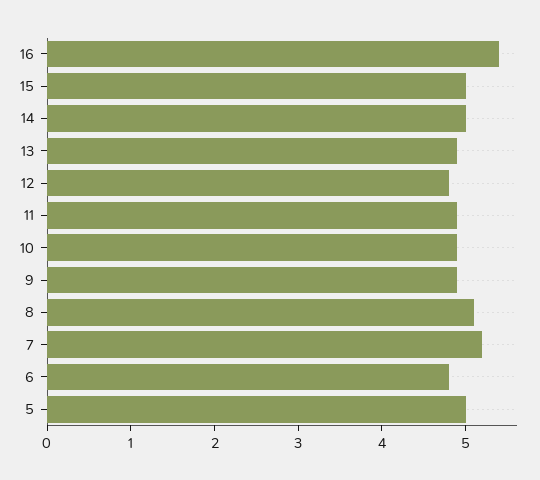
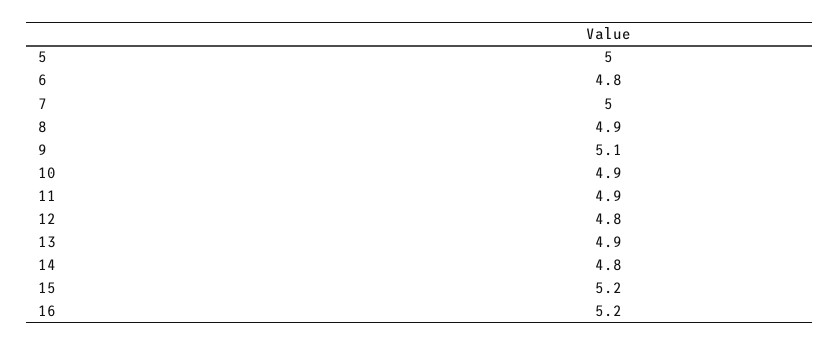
16: 5.4 -> 5.2
15: 5 -> 5.2
14: 5 -> 4.8
9: 4.9 -> 5.1
8: 5.1 -> 4.9
7: 5.2 -> 5

